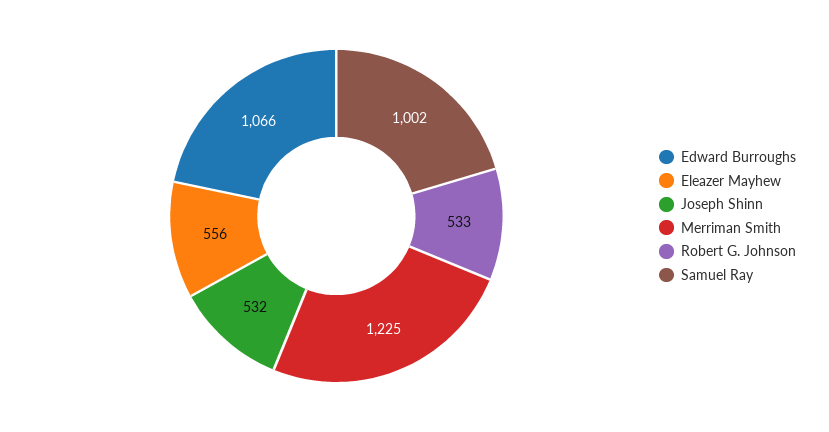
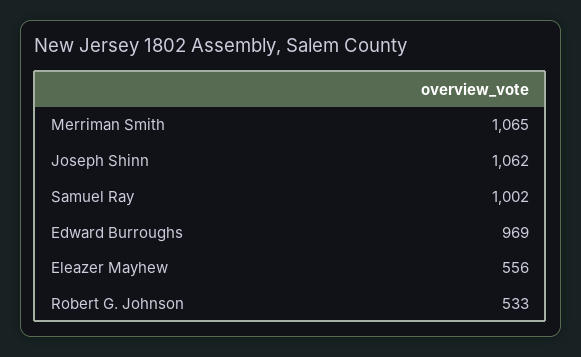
Edward Burroughs: 1066 -> 969
Joseph Shinn: 532 -> 1062
Merriman Smith: 1225 -> 1065

